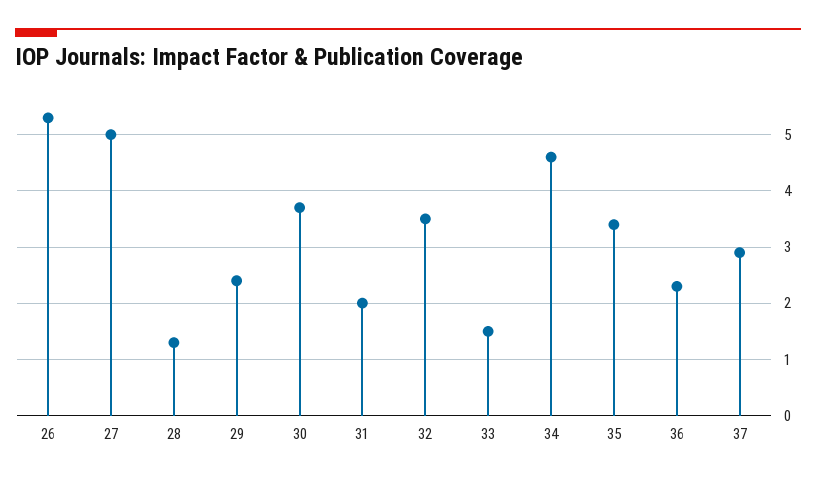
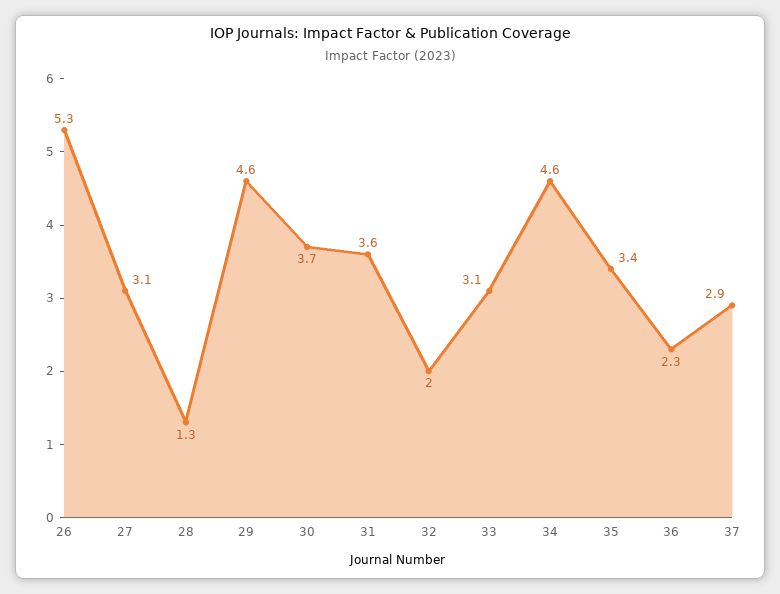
27: 5 -> 3.1
29: 2.5 -> 4.6
31: 2 -> 3.6
32: 3.5 -> 2
33: 1.5 -> 3.1

